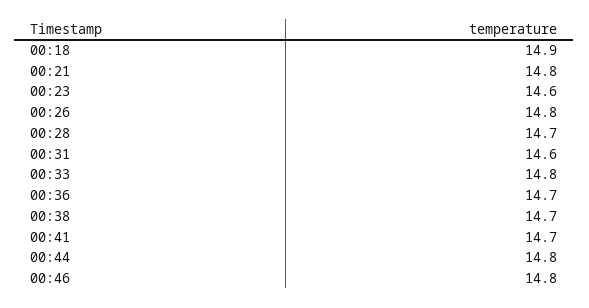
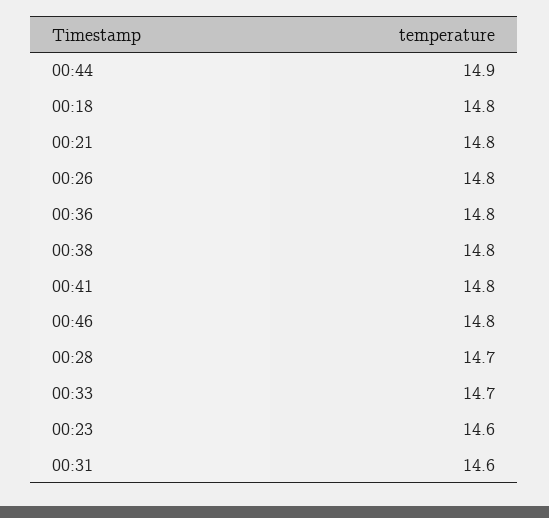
00:18: 14.9 -> 14.8
00:33: 14.8 -> 14.7
00:36: 14.7 -> 14.8
00:38: 14.7 -> 14.8
00:41: 14.7 -> 14.8
00:44: 14.8 -> 14.9

